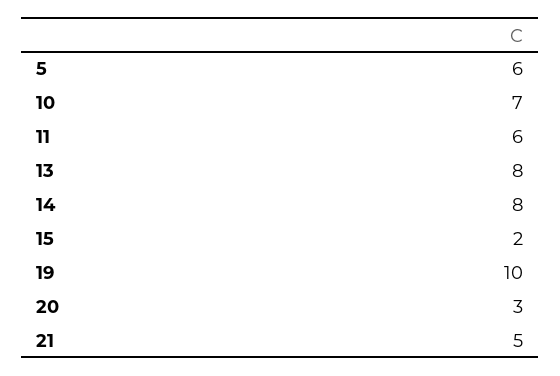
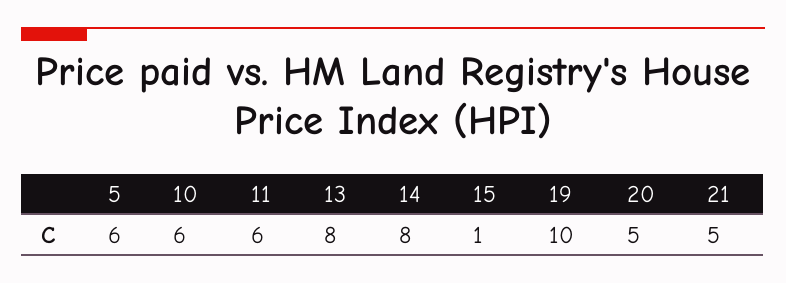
10: 7 -> 6
15: 2 -> 1
20: 3 -> 5

